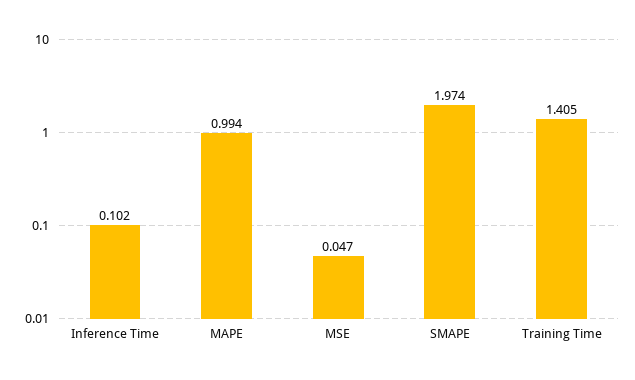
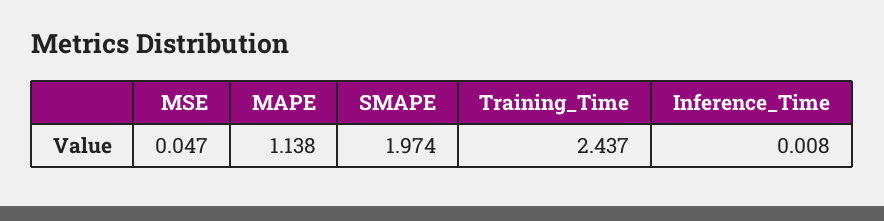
Inference Time: 0.102 -> 0.008
MAPE: 0.994 -> 1.138
Training Time: 1.405 -> 2.437

